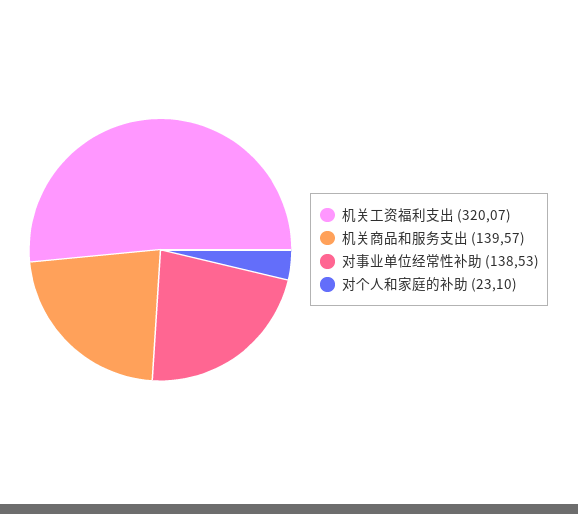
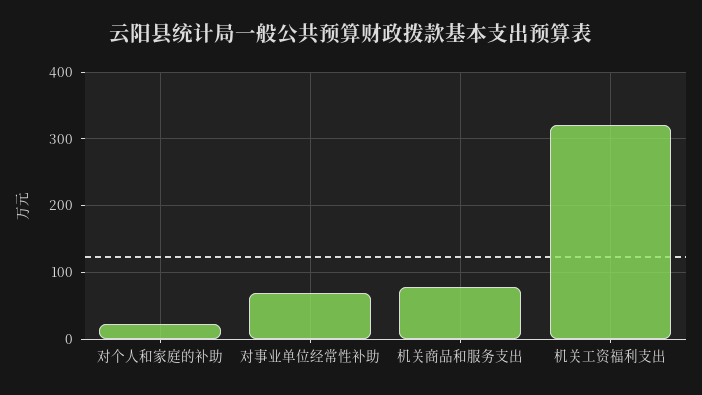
机关商品和服务支出: 139.57 -> 80
对事业单位经常性补助: 138.53 -> 70

